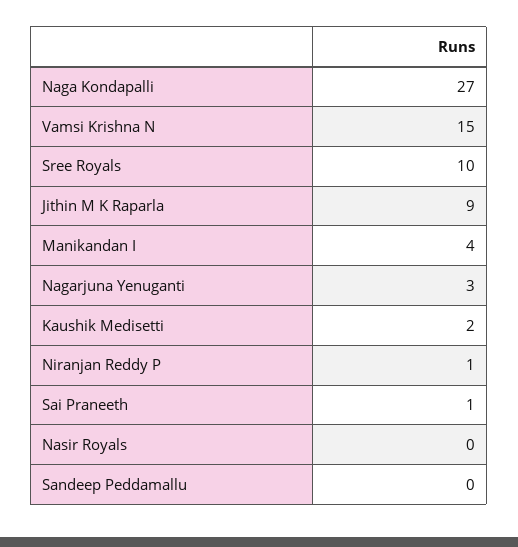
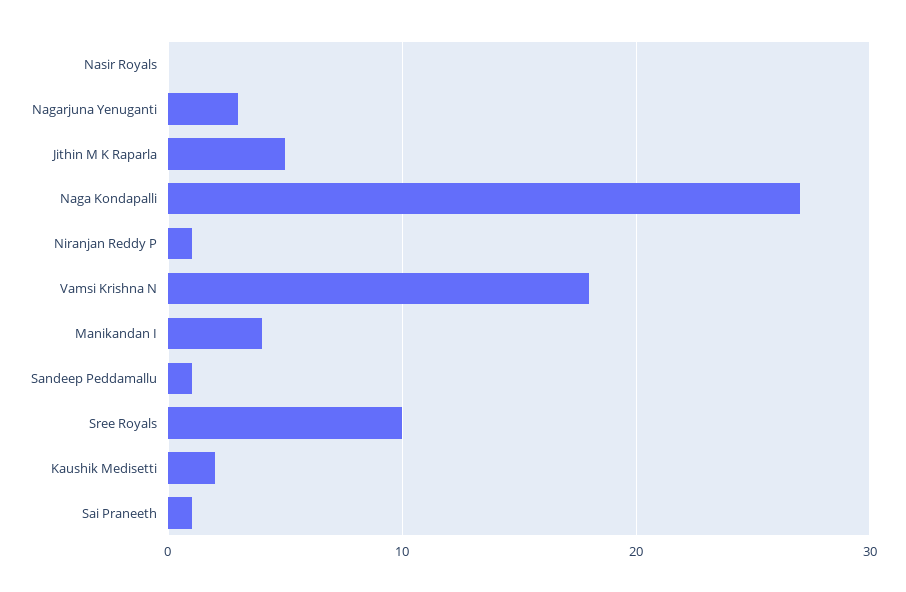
Vamsi Krishna N: 15 -> 18
Jithin M K Raparla: 9 -> 5
Sandeep Peddamallu: 0 -> 1

